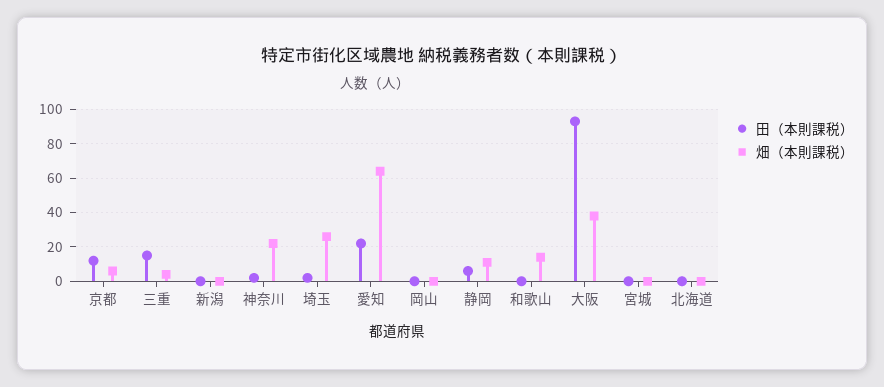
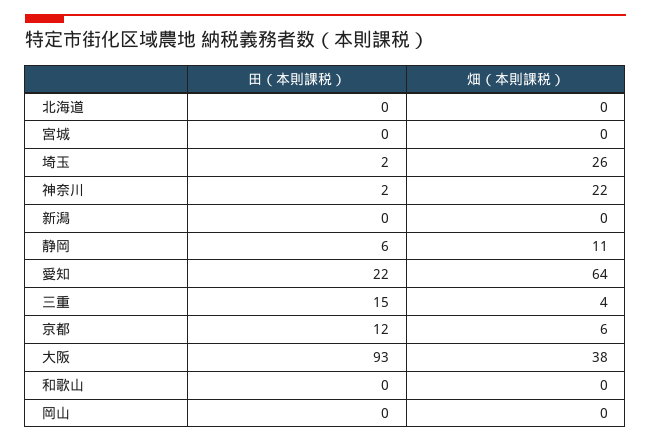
畑（本則課税）, 和歌山: 15 -> 0

